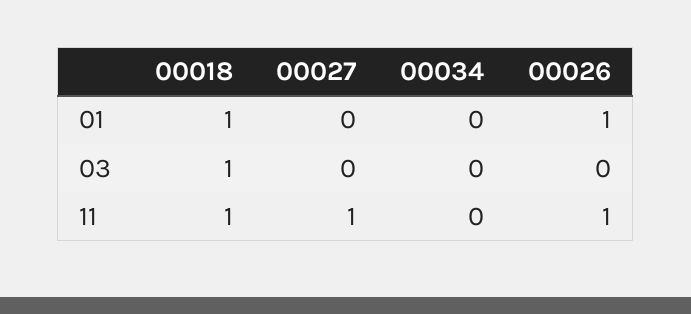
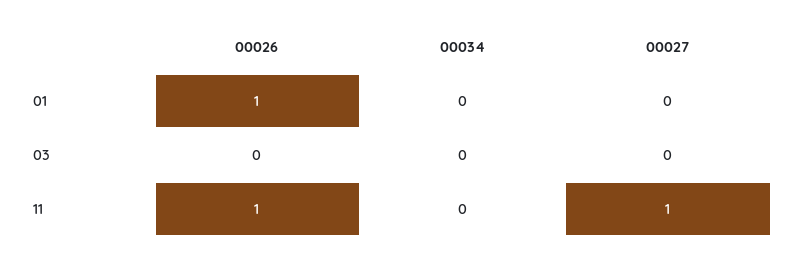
00018, 01: 1 -> none
00018, 03: 1 -> none
00018, 11: 1 -> none

